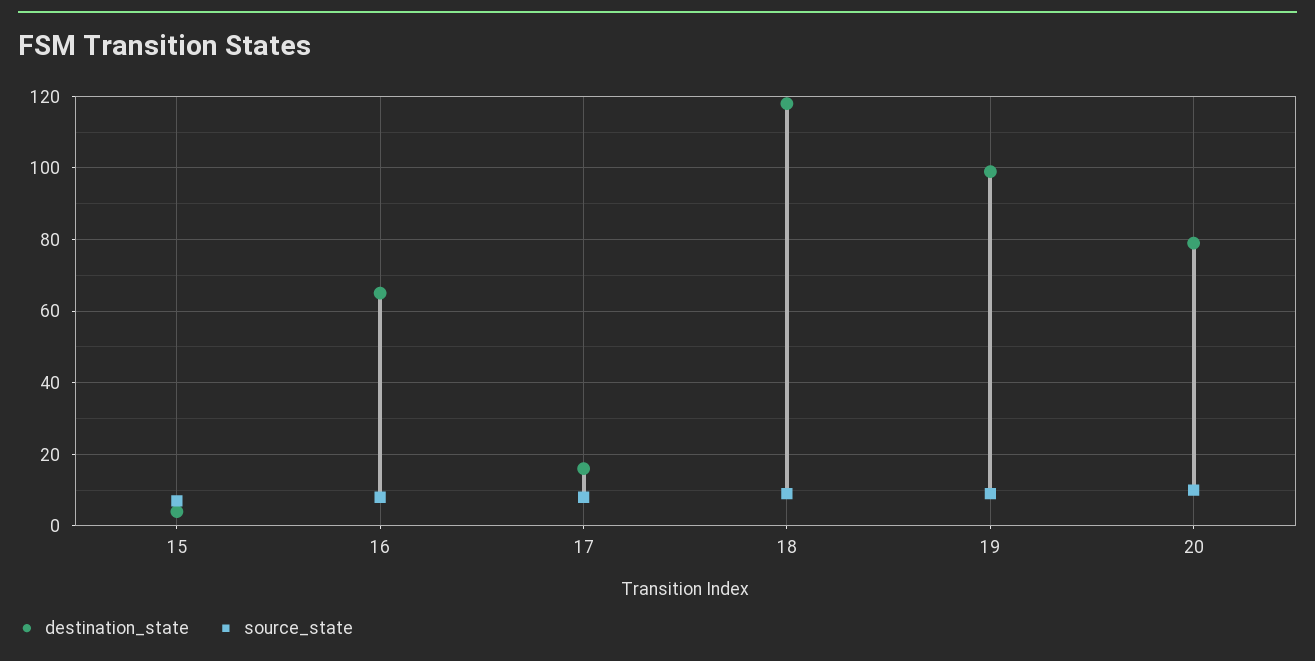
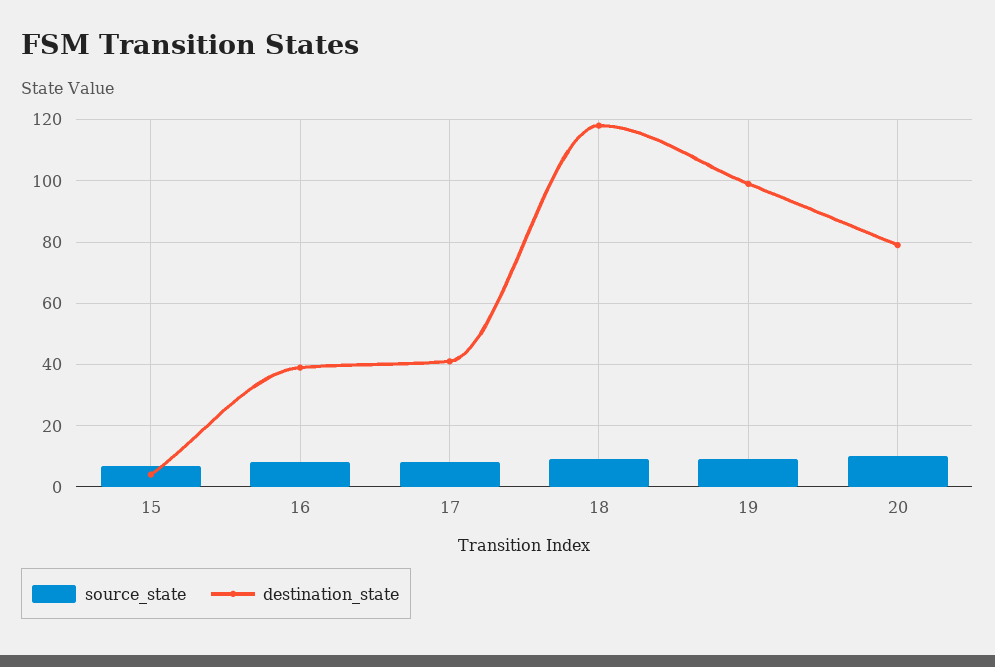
destination_state, 16: 65 -> 40
destination_state, 17: 15 -> 40

